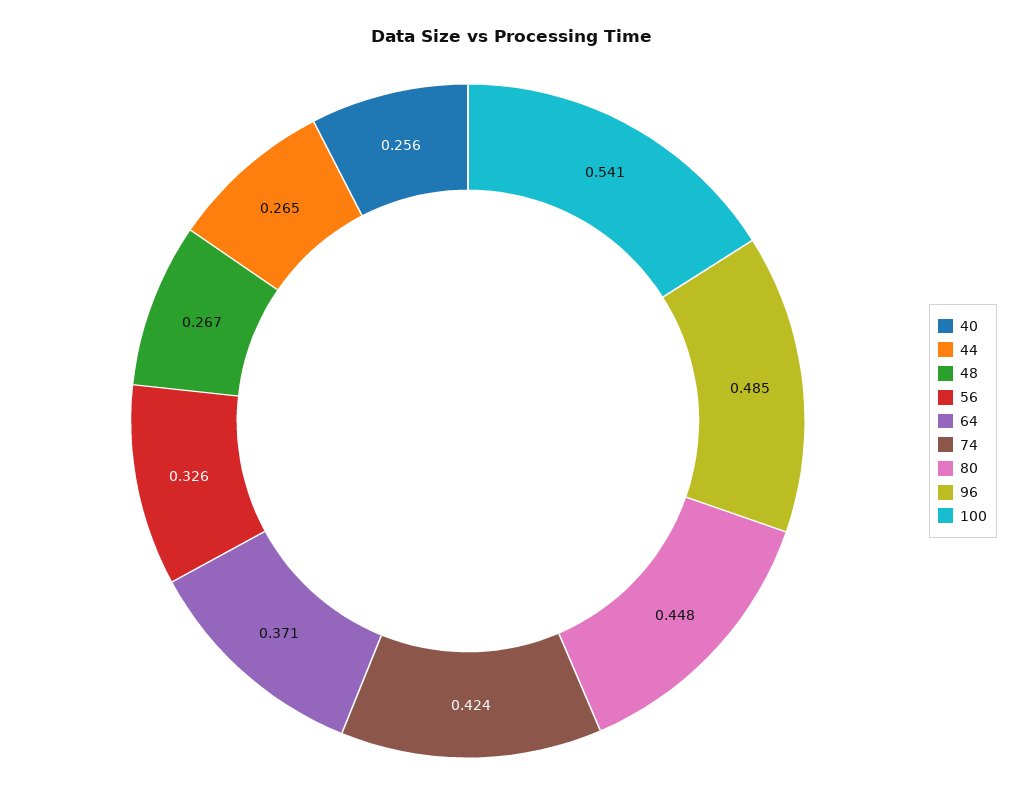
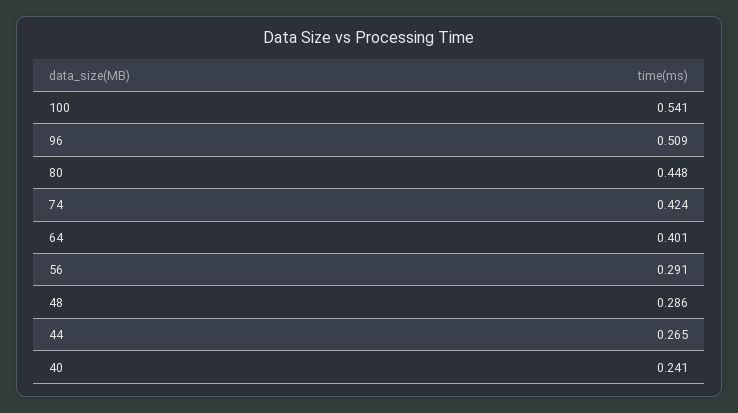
40: 0.256 -> 0.241
48: 0.267 -> 0.286
56: 0.326 -> 0.291
64: 0.371 -> 0.401
96: 0.485 -> 0.509

